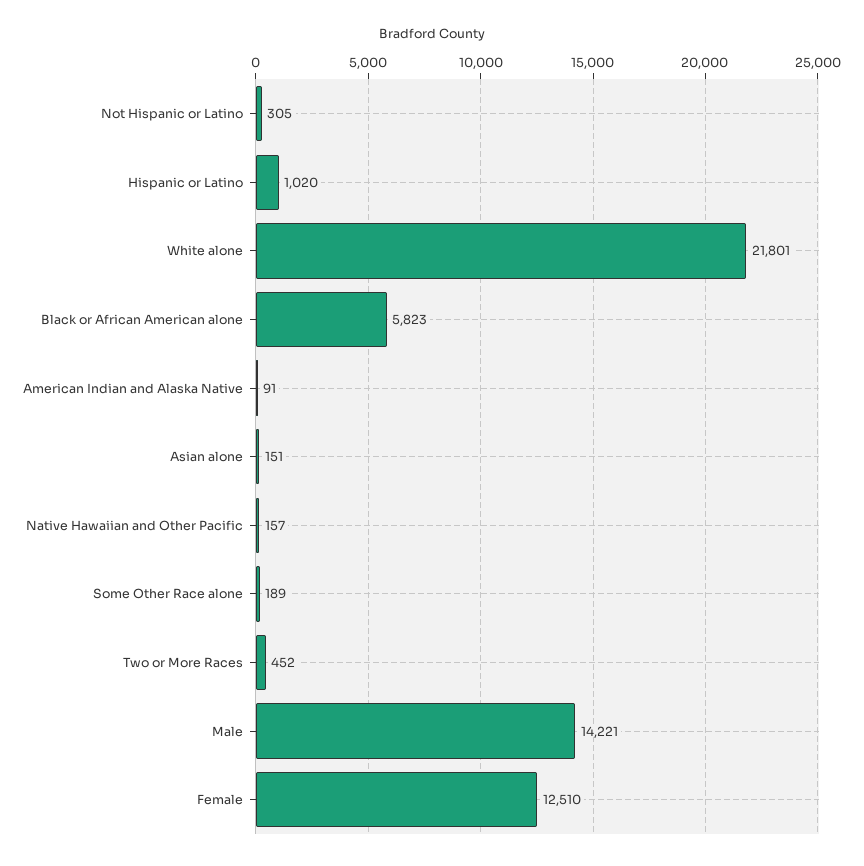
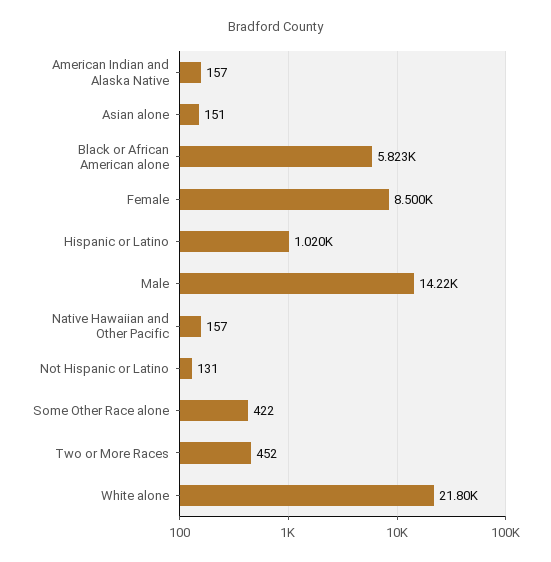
Not Hispanic or Latino: 305 -> 131
American Indian and Alaska Native: 91 -> 157
Some Other Race alone: 189 -> 422
Female: 12510 -> 8500

